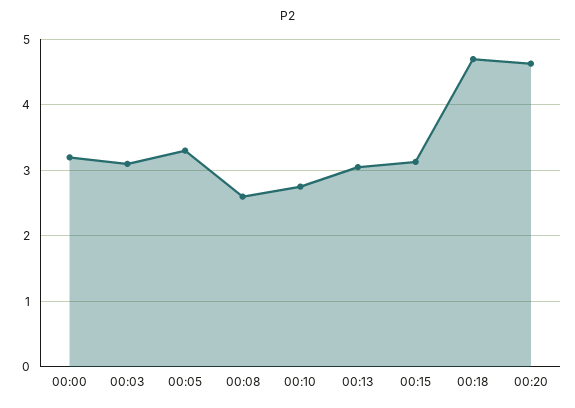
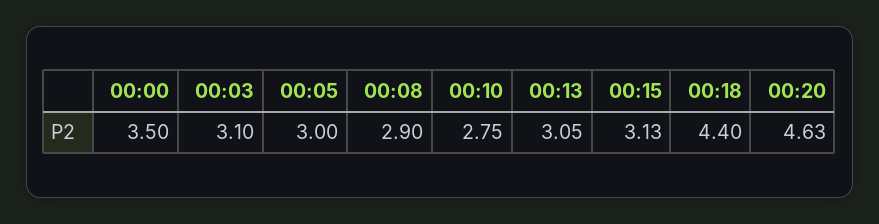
00:00: 3.2 -> 3.5
00:05: 3.3 -> 3
00:08: 2.6 -> 2.9
00:18: 4.7 -> 4.4

